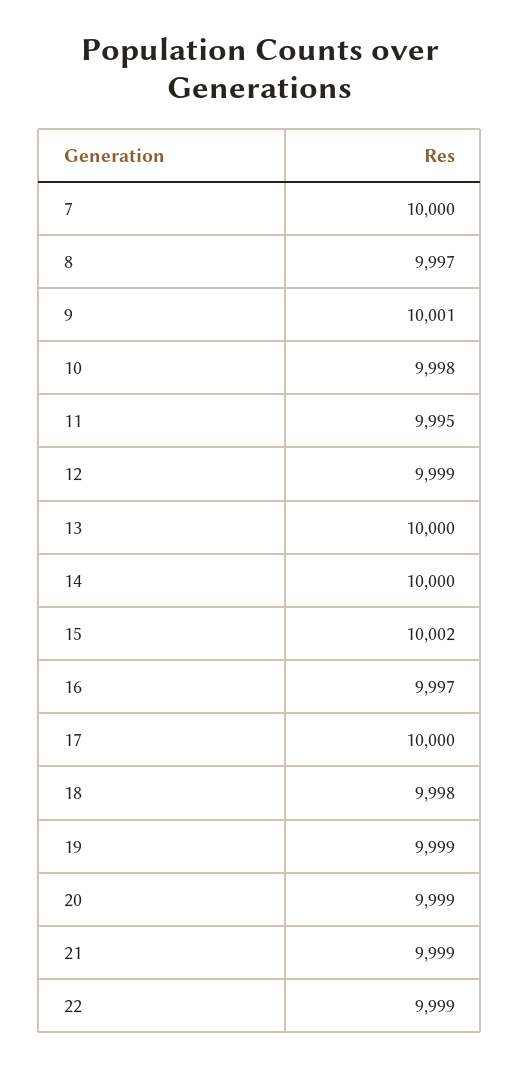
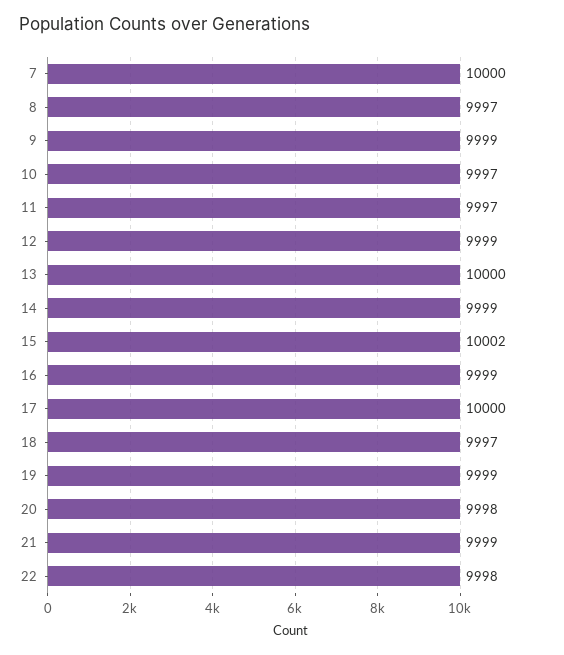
9: 10001 -> 9999
10: 9998 -> 9997
11: 9995 -> 9997
14: 10000 -> 9999
16: 9997 -> 9999
18: 9998 -> 9997
20: 9999 -> 9998
22: 9999 -> 9998

